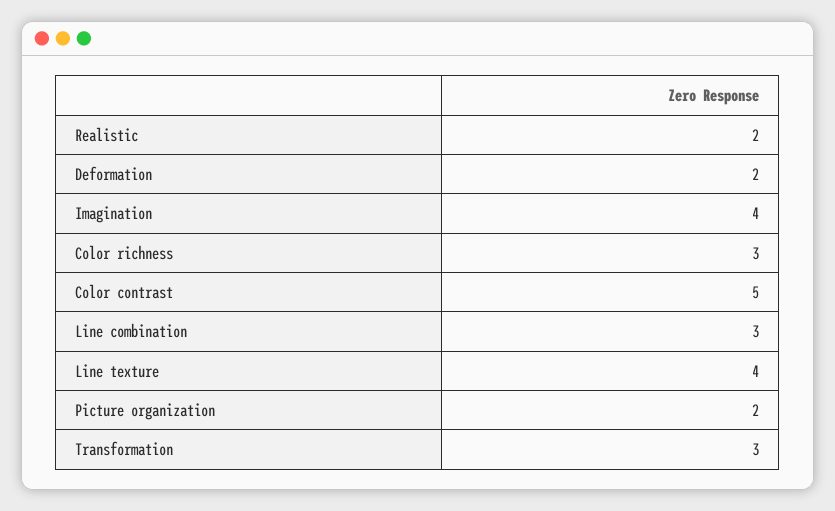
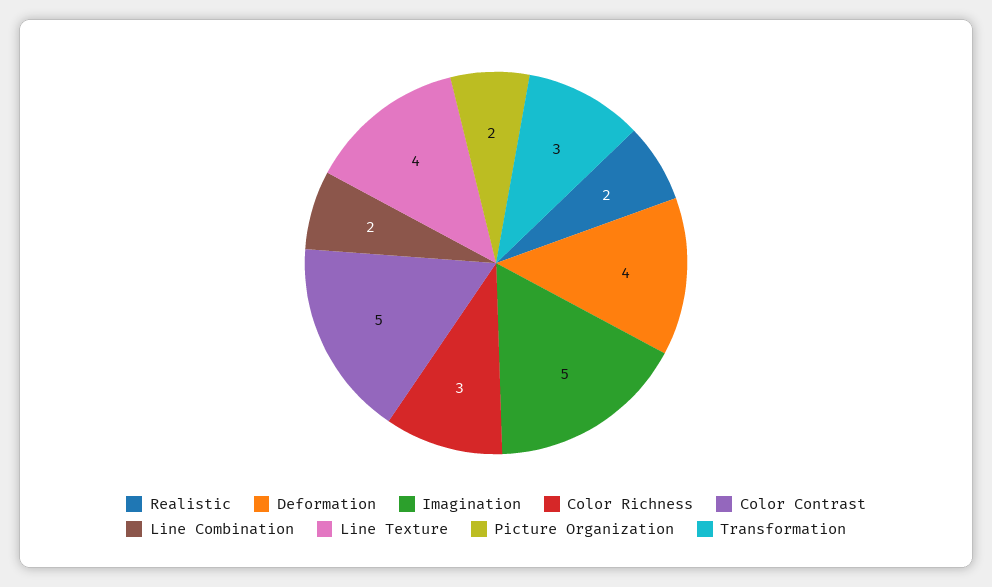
Deformation: 2 -> 4
Imagination: 4 -> 5
Line combination: 3 -> 2

